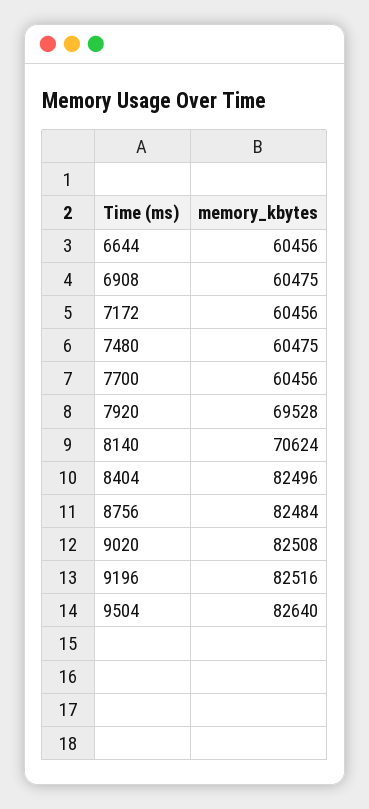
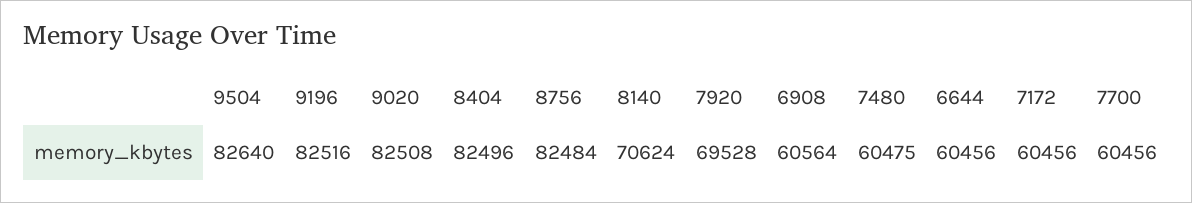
6908: 60475 -> 60564

